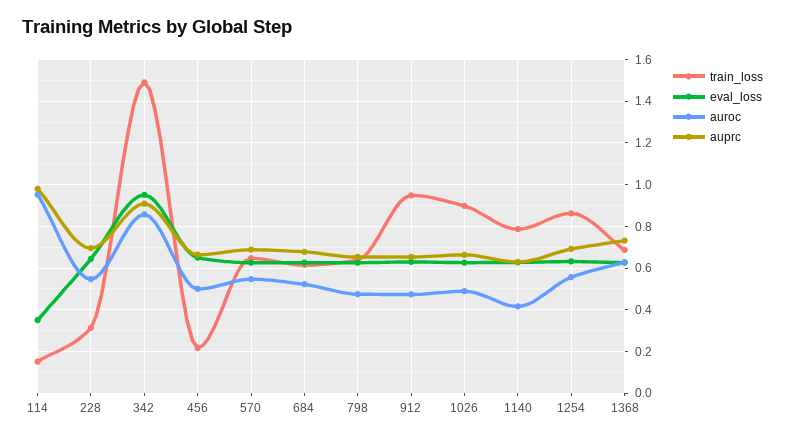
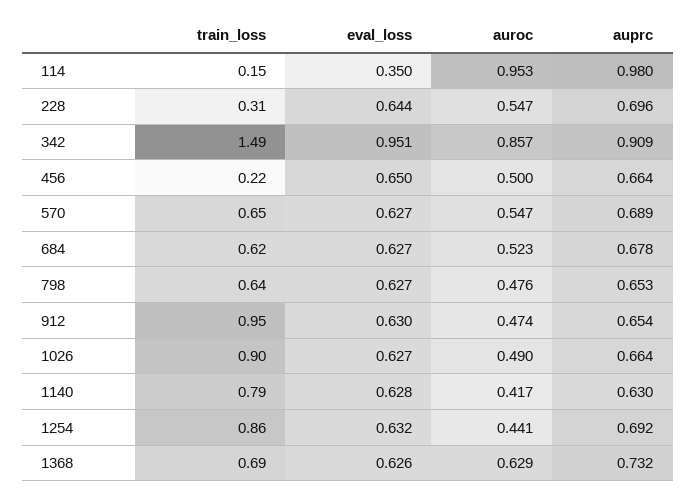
auroc, 1254: 0.55 -> 0.441

